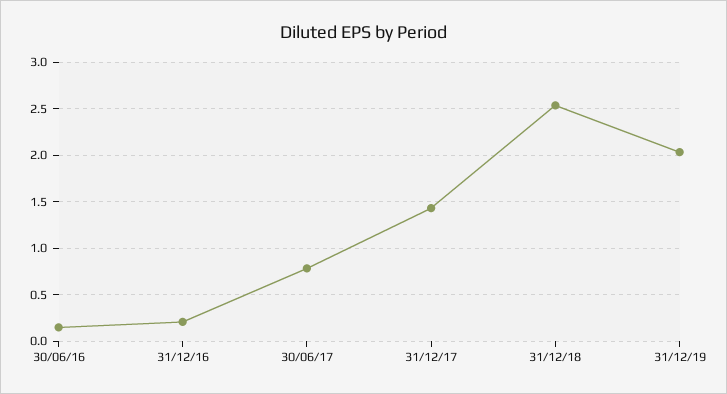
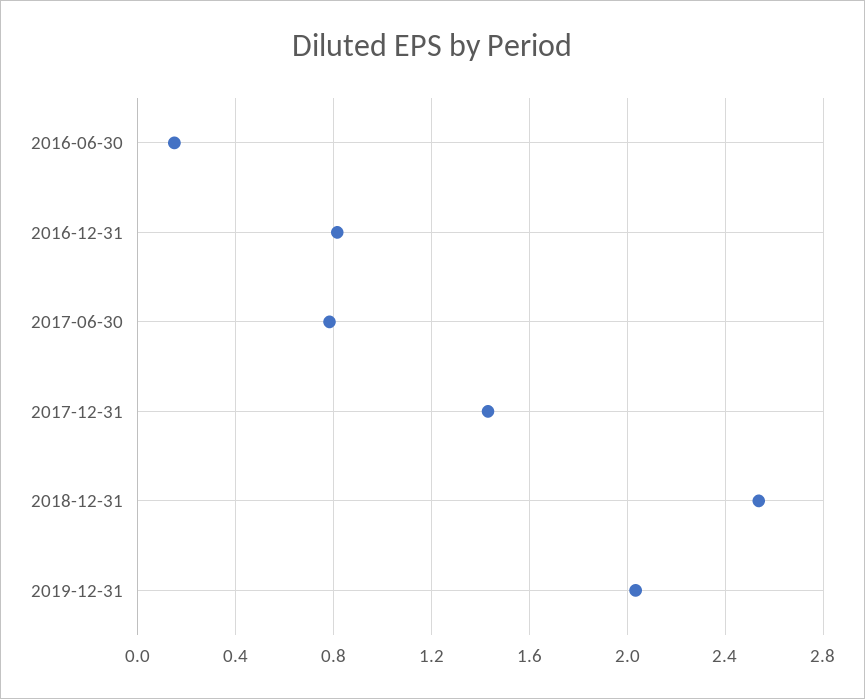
31/12/16: 0.2 -> 0.8

